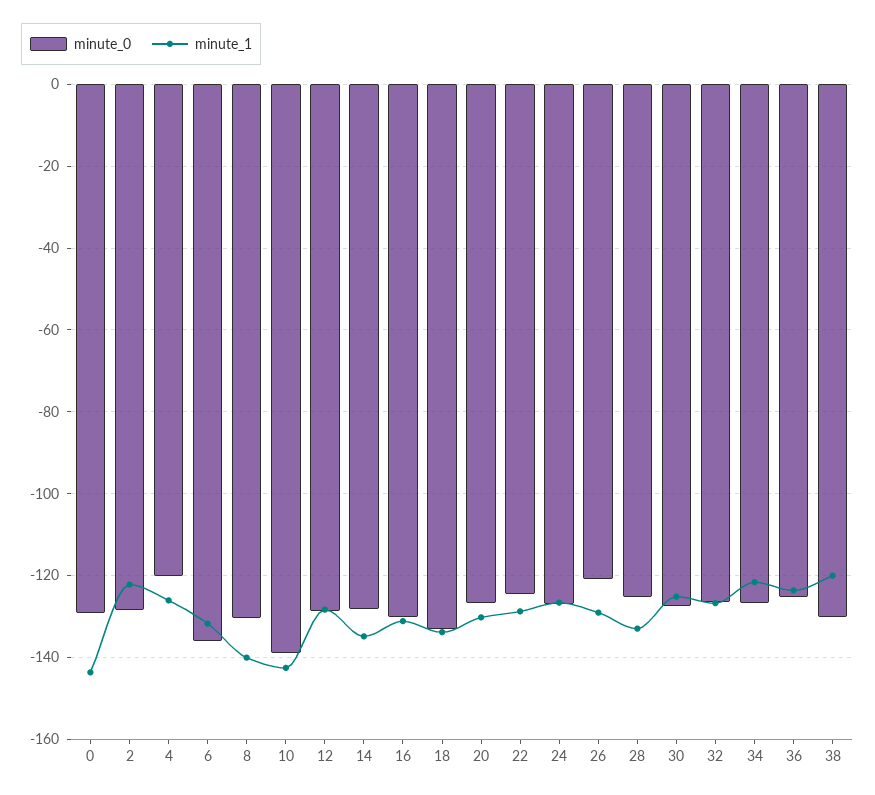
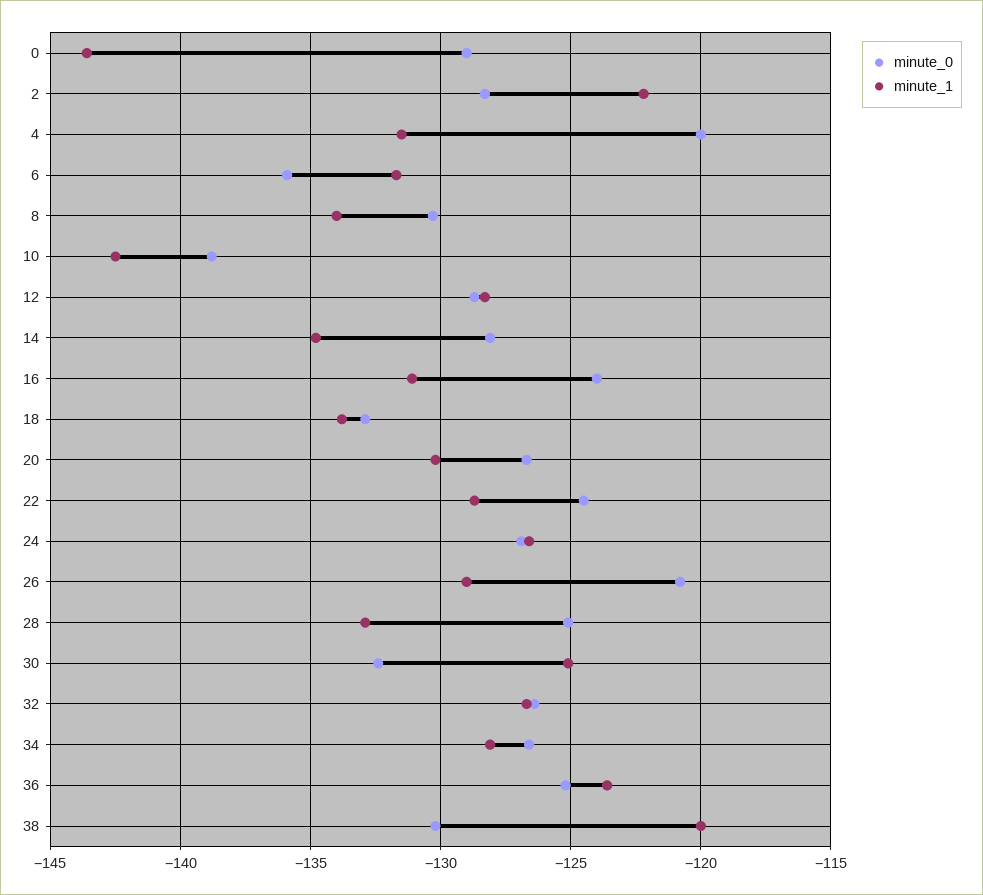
minute_1, 4: -126 -> -131.5
minute_1, 8: -140 -> -134
minute_0, 16: -130 -> -124
minute_0, 30: -128 -> -132.5
minute_1, 34: -122 -> -128

